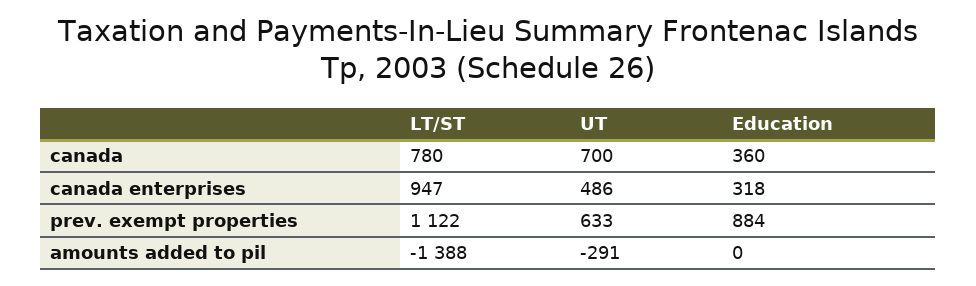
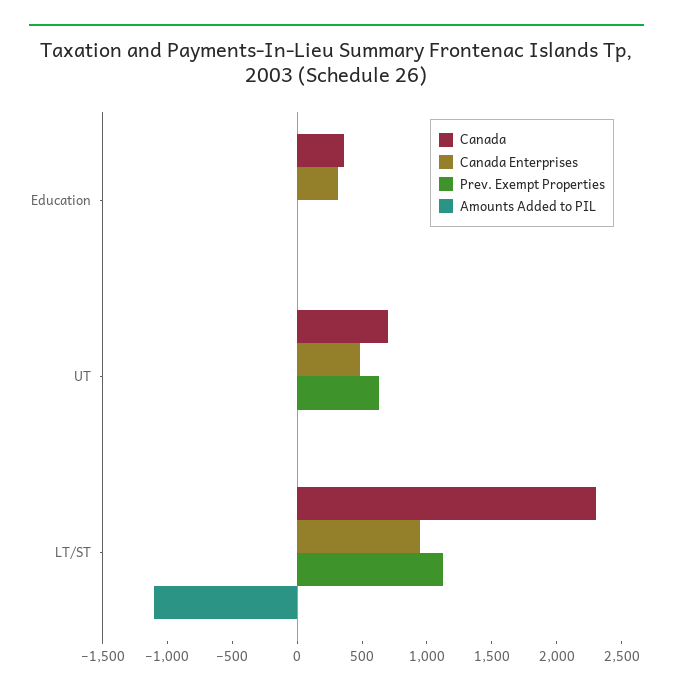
canada, LT/ST: 780 -> 2300
prev. exempt properties, Education: 884 -> 0
amounts added to pil, LT/ST: -1388 -> -1100
amounts added to pil, UT: -291 -> 0

